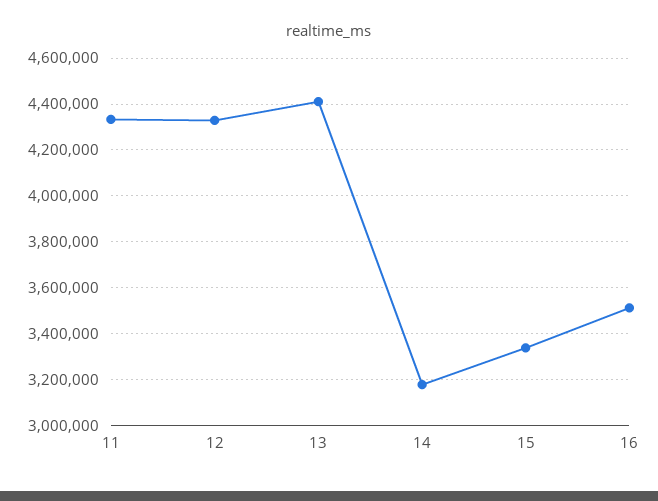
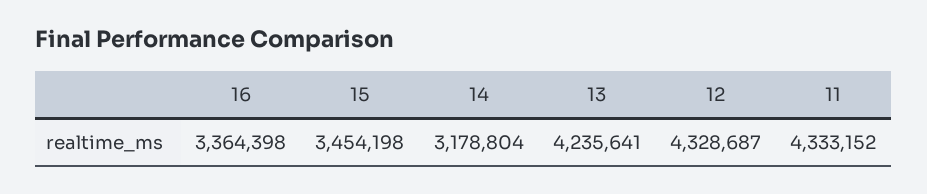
13: 4400000 -> 4235641
15: 3350000 -> 3454198
16: 3500000 -> 3364398

